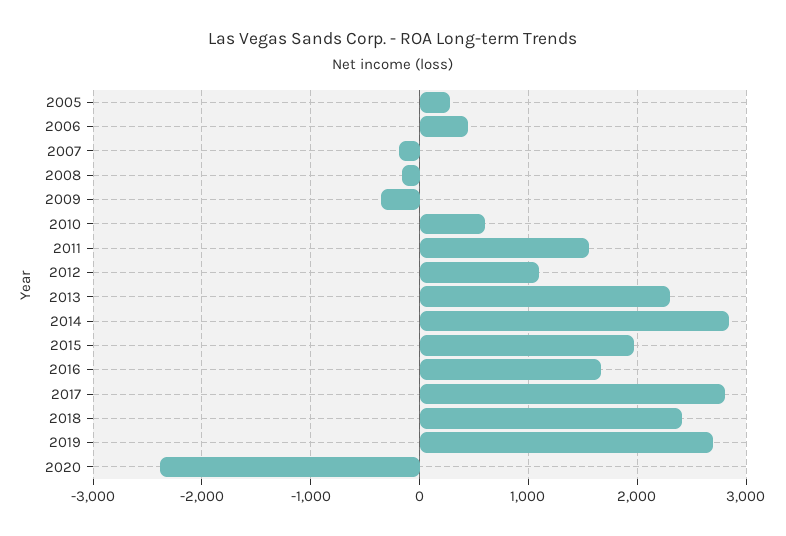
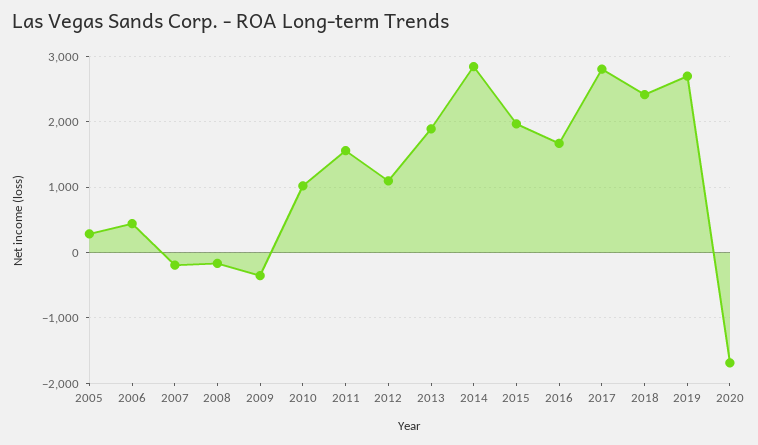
2010: 600 -> 1000
2013: 2300 -> 1900
2020: -2400 -> -1700

